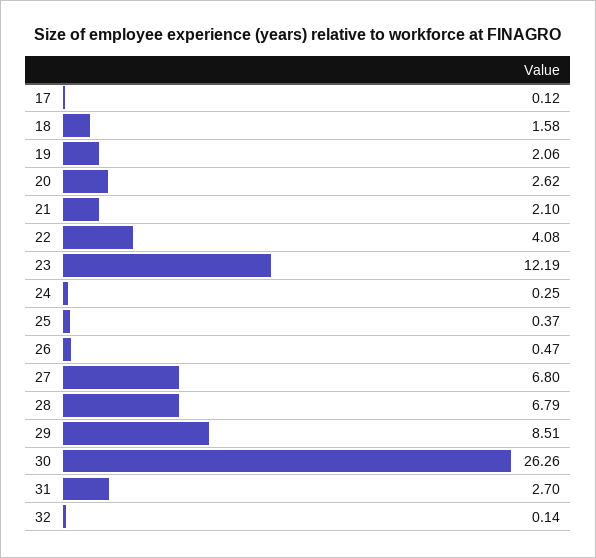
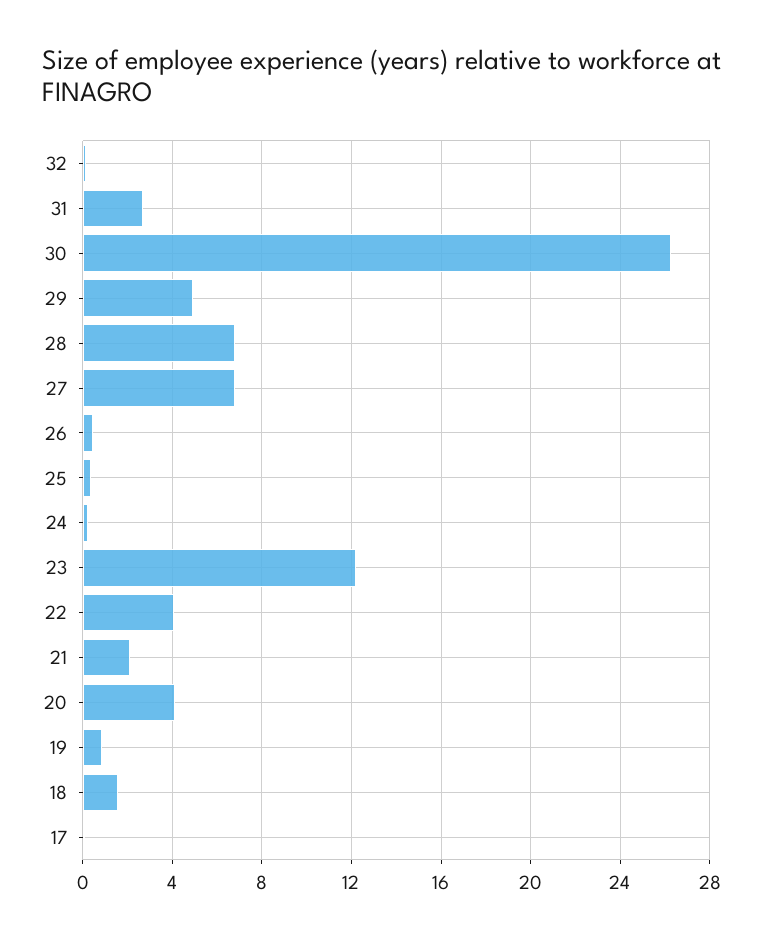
19: 2.06 -> 1
20: 2.62 -> 4
29: 8.51 -> 5

